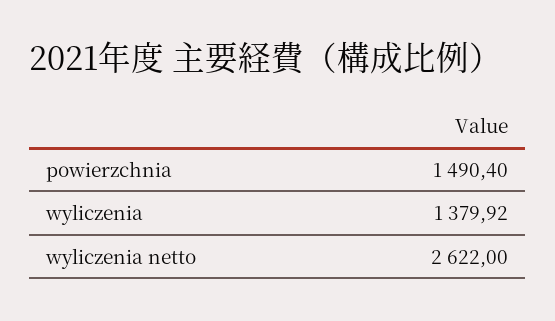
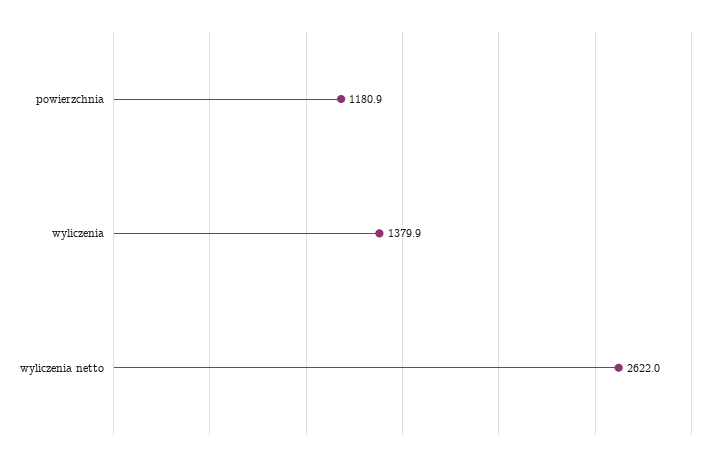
powierzchnia: 1490.4 -> 1180.9

